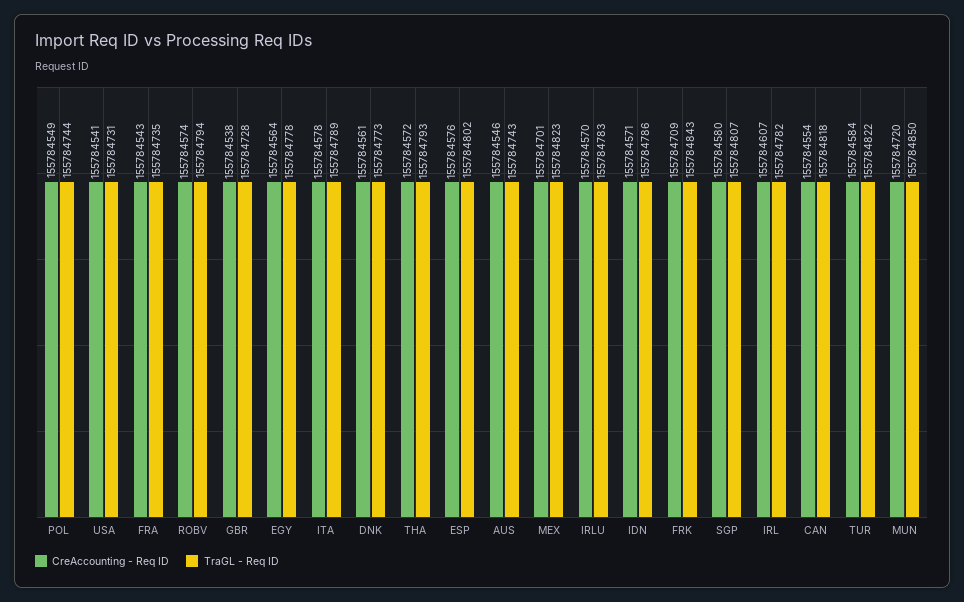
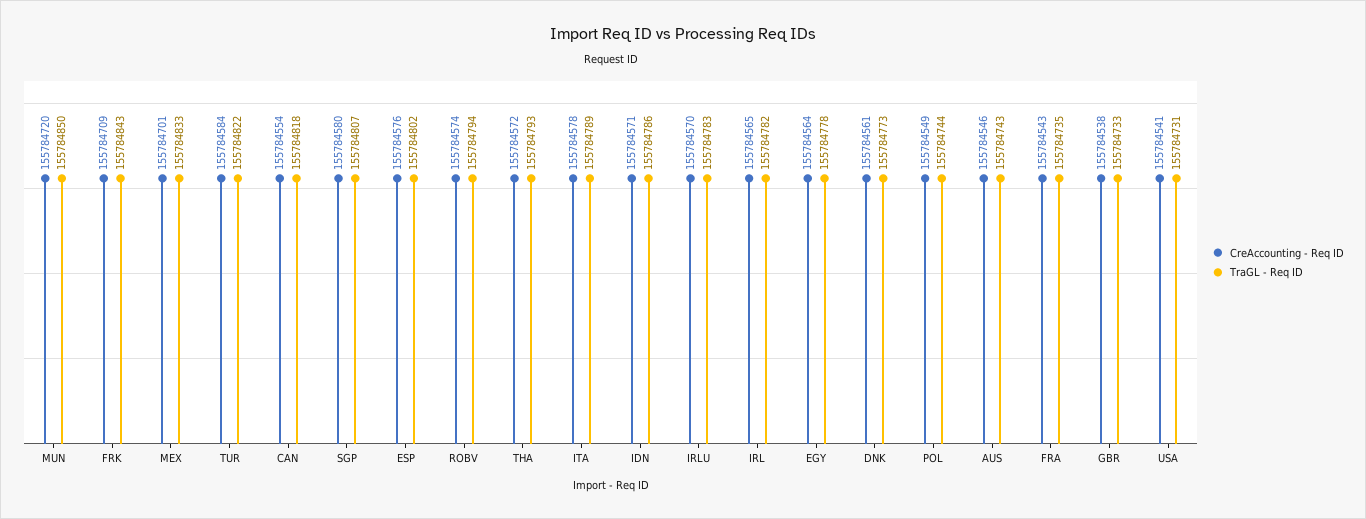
TraGL - Req ID, GBR: 155784728 -> 155784733
TraGL - Req ID, MEX: 155784823 -> 155784833
CreAccounting - Req ID, IRL: 155784607 -> 155784565

